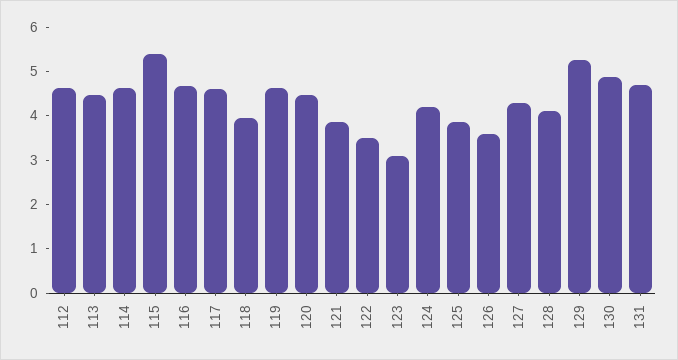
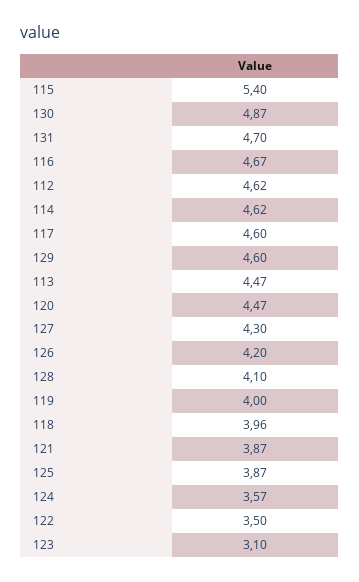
119: 4.6 -> 4
124: 4.2 -> 3.57
126: 3.6 -> 4.2
129: 5.2 -> 4.6

